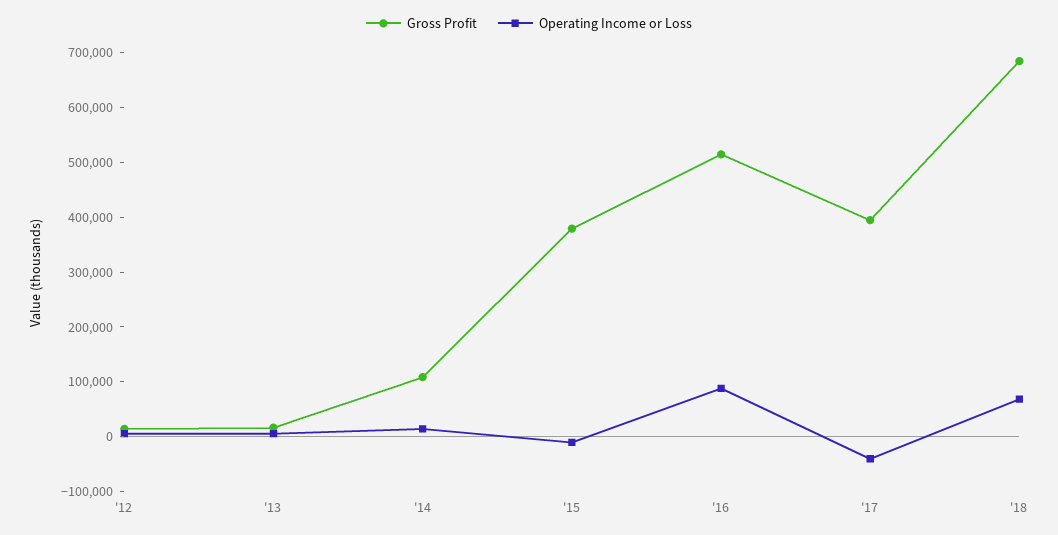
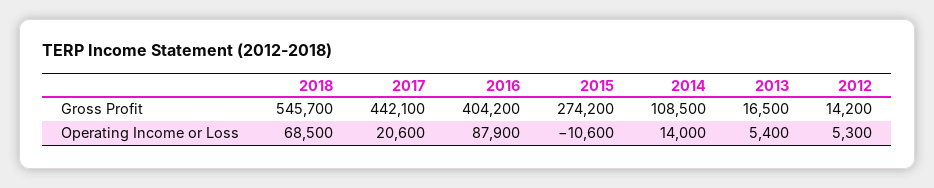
Gross Profit, '15: 380000 -> 274200
Gross Profit, '16: 520000 -> 404200
Gross Profit, '17: 400000 -> 442100
Operating Income or Loss, '17: -40000 -> 20600
Gross Profit, '18: 680000 -> 545700

